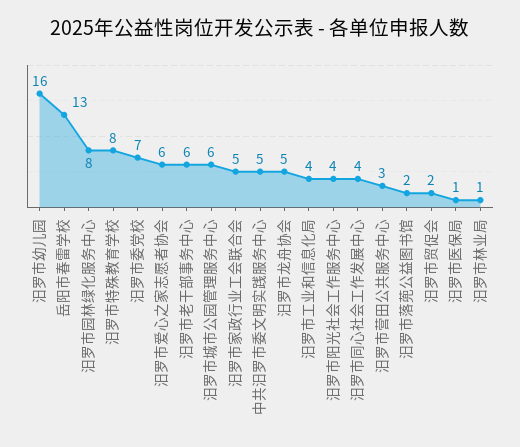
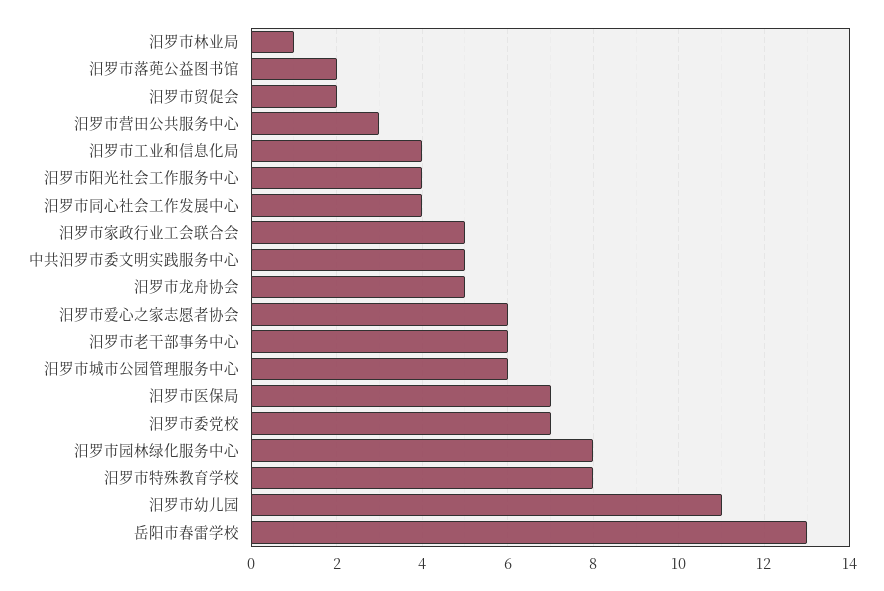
汨罗市幼儿园: 16 -> 11
汨罗市医保局: 1 -> 7

